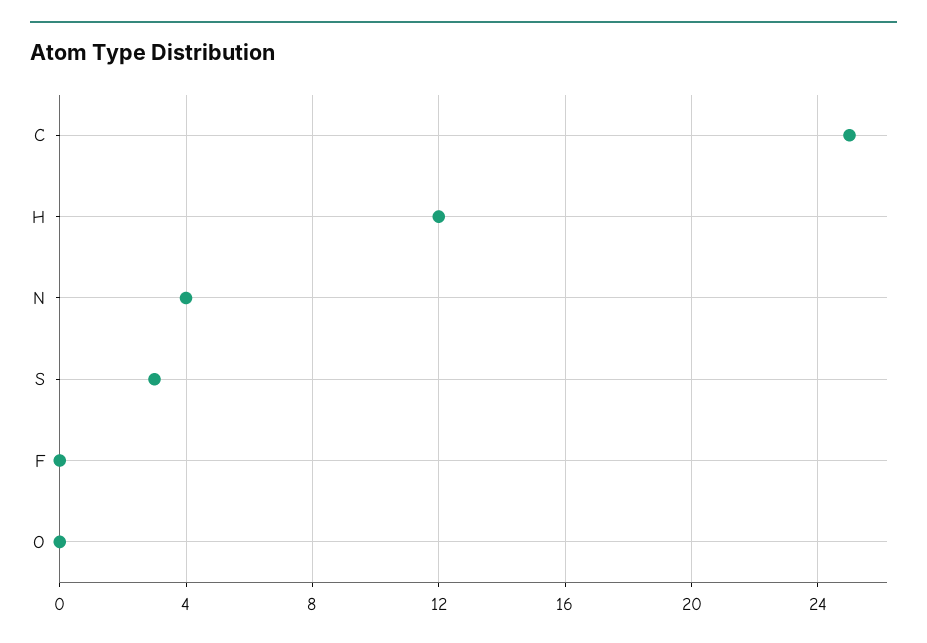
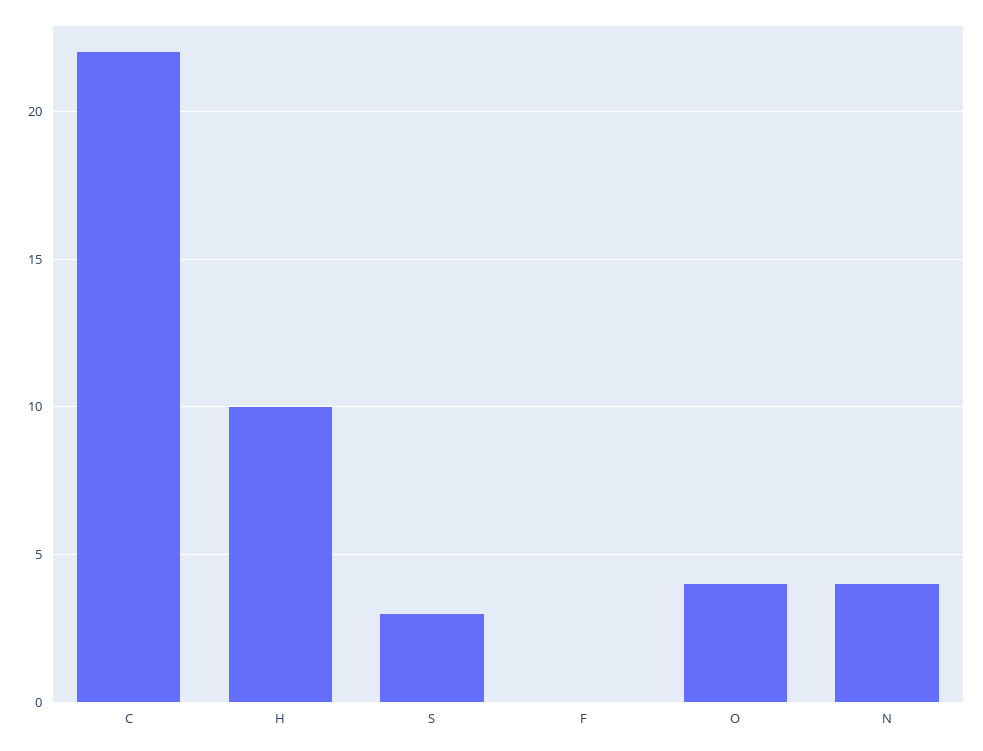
C: 25 -> 22
H: 12 -> 10
O: 0 -> 4

